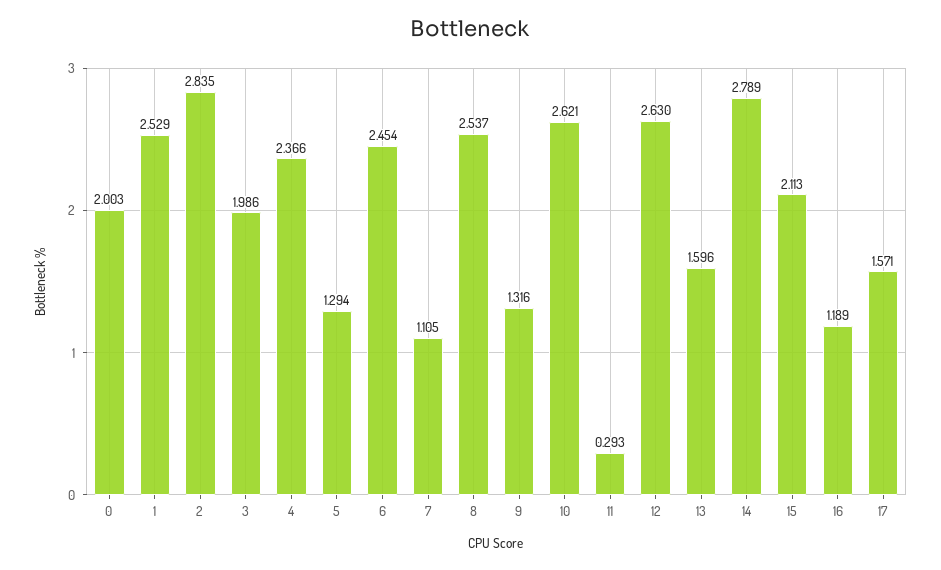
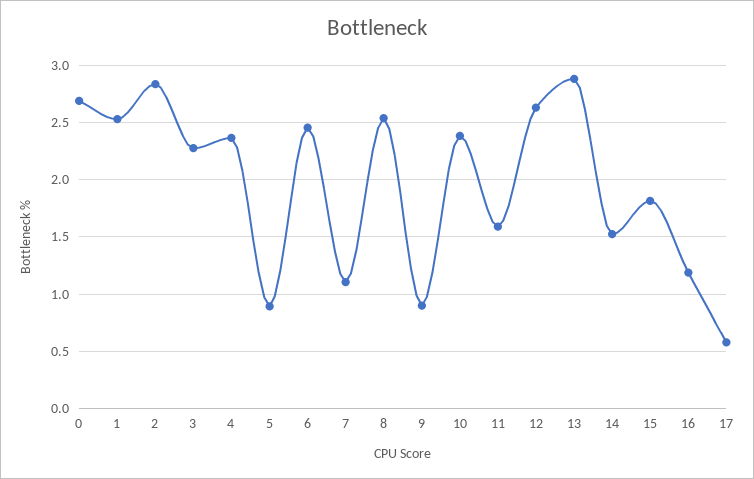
0: 2.003 -> 2.7
3: 1.986 -> 2.3
5: 1.294 -> 0.9
9: 1.316 -> 0.9
10: 2.621 -> 2.4
11: 0.293 -> 1.6
13: 1.596 -> 2.9
14: 2.789 -> 1.5
15: 2.113 -> 1.8
17: 1.571 -> 0.6

